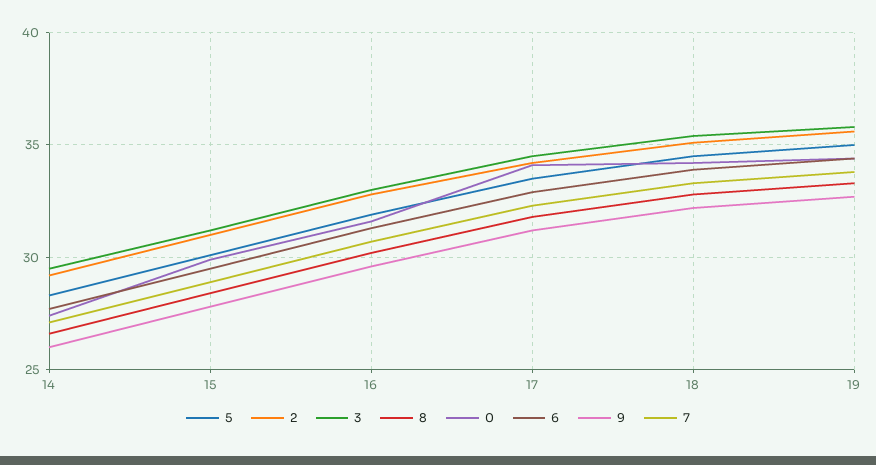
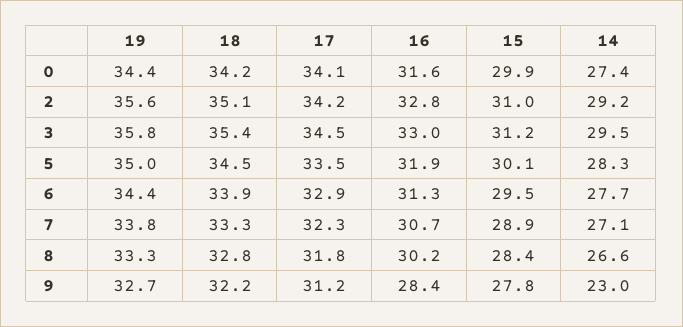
9, 14: 26 -> 23
9, 16: 29.5 -> 28.4

